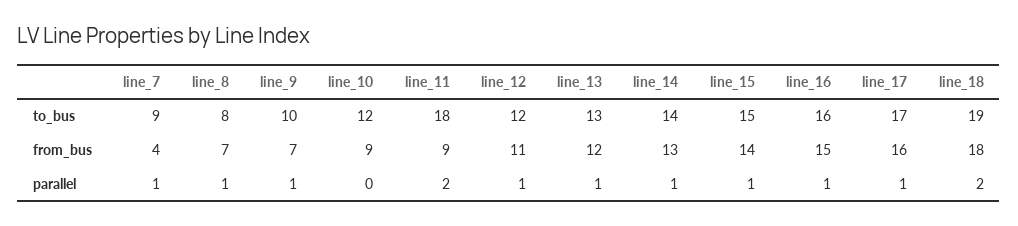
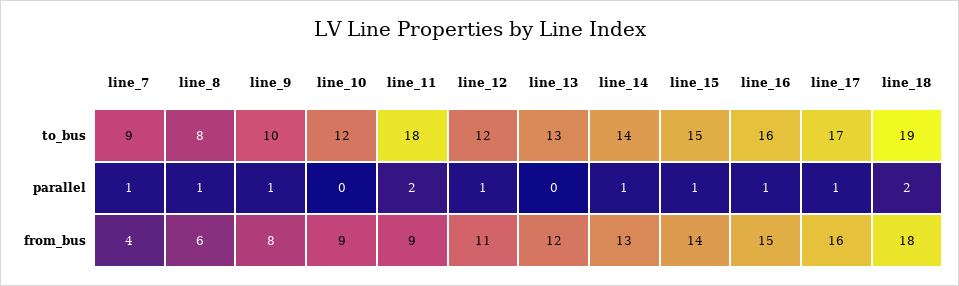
line_8, from_bus: 7 -> 6
line_9, from_bus: 7 -> 8
line_13, parallel: 1 -> 0

